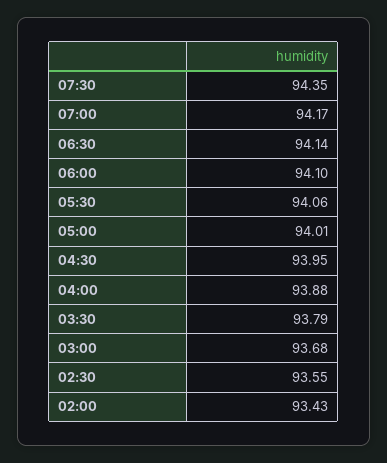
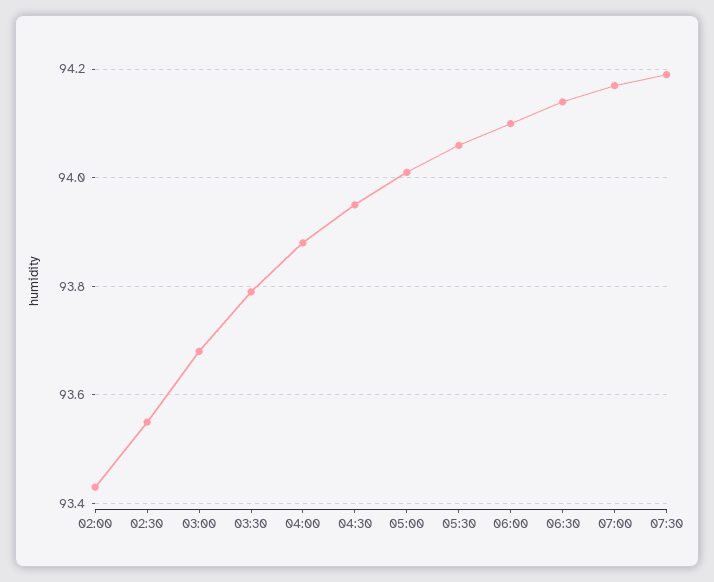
07:30: 94.35 -> 94.2

